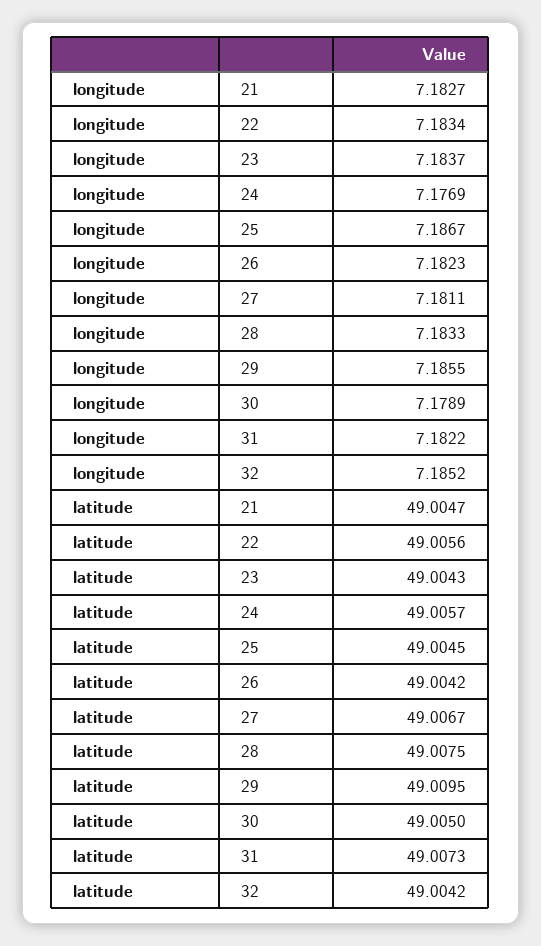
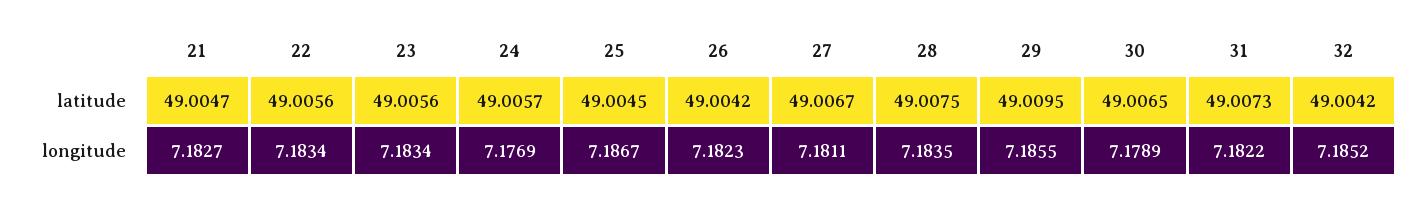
longitude, 23: 7.1837 -> 7.1834
longitude, 28: 7.1833 -> 7.1835
latitude, 23: 49.0043 -> 49.0056
latitude, 30: 49.005 -> 49.0065

